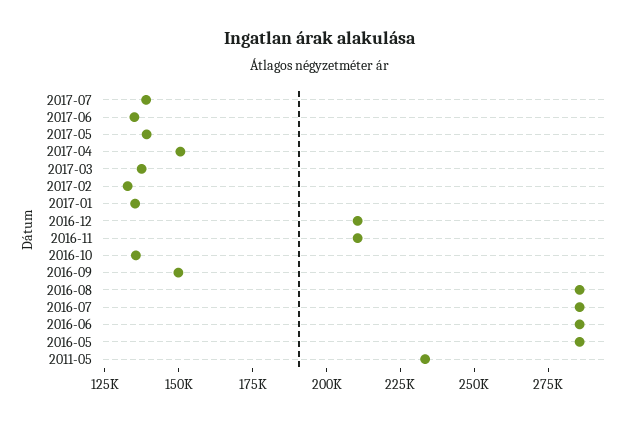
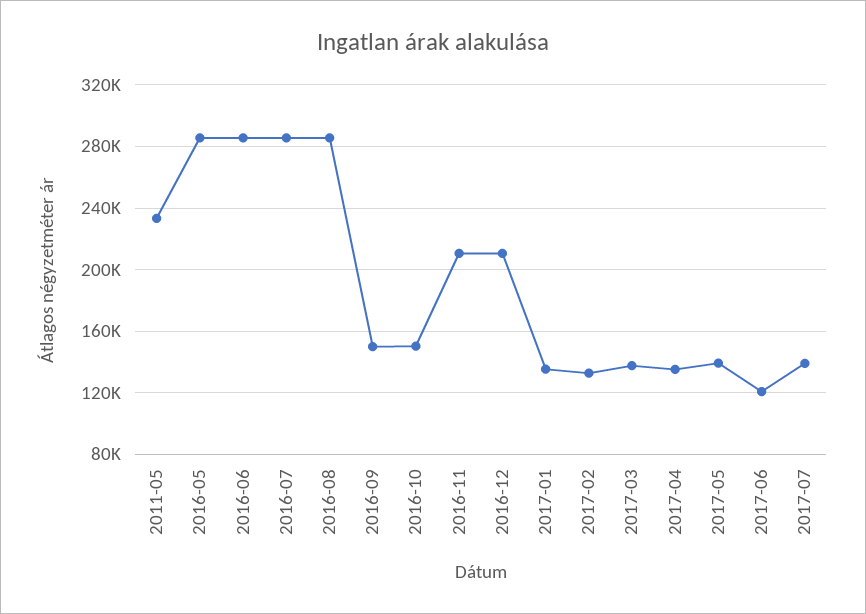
2017-06: 135000 -> 120000
2017-04: 150000 -> 135000
2016-10: 135000 -> 150000

